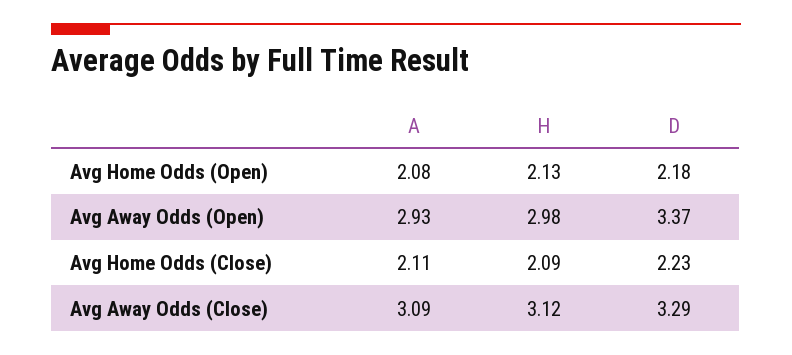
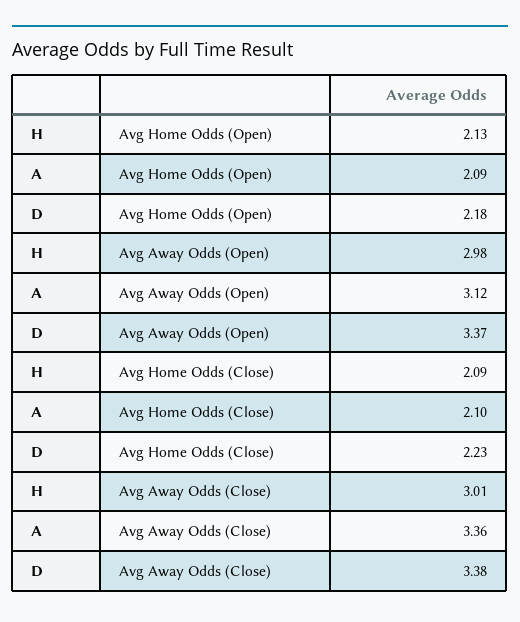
A, Avg Home Odds (Open): 2.08 -> 2.09
A, Avg Away Odds (Open): 2.93 -> 3.12
A, Avg Home Odds (Close): 2.11 -> 2.1
A, Avg Away Odds (Close): 3.09 -> 3.36
H, Avg Away Odds (Close): 3.12 -> 3.01
D, Avg Away Odds (Close): 3.29 -> 3.38

